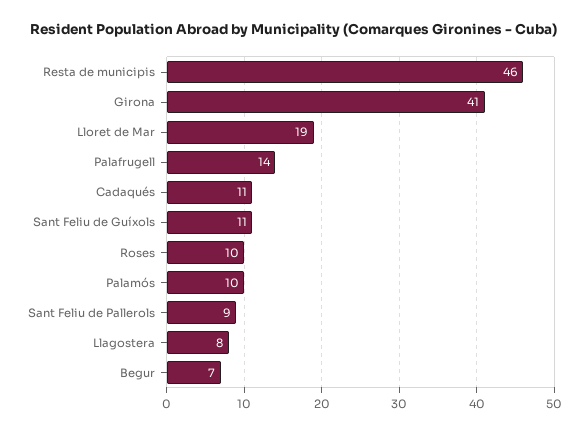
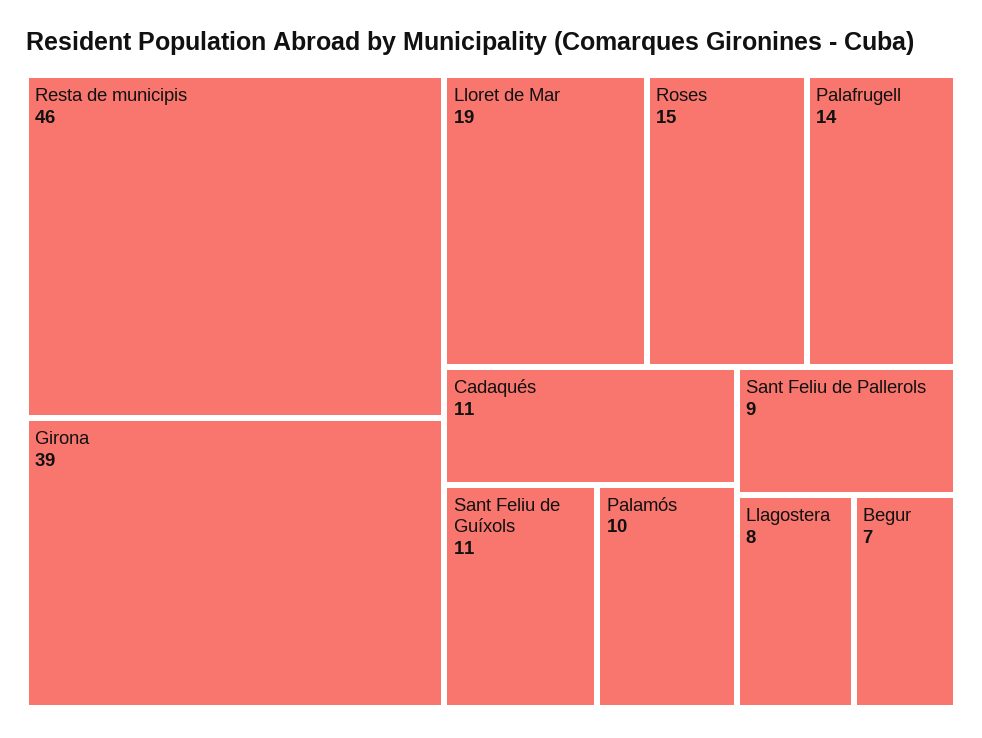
Girona: 41 -> 39
Roses: 10 -> 15

